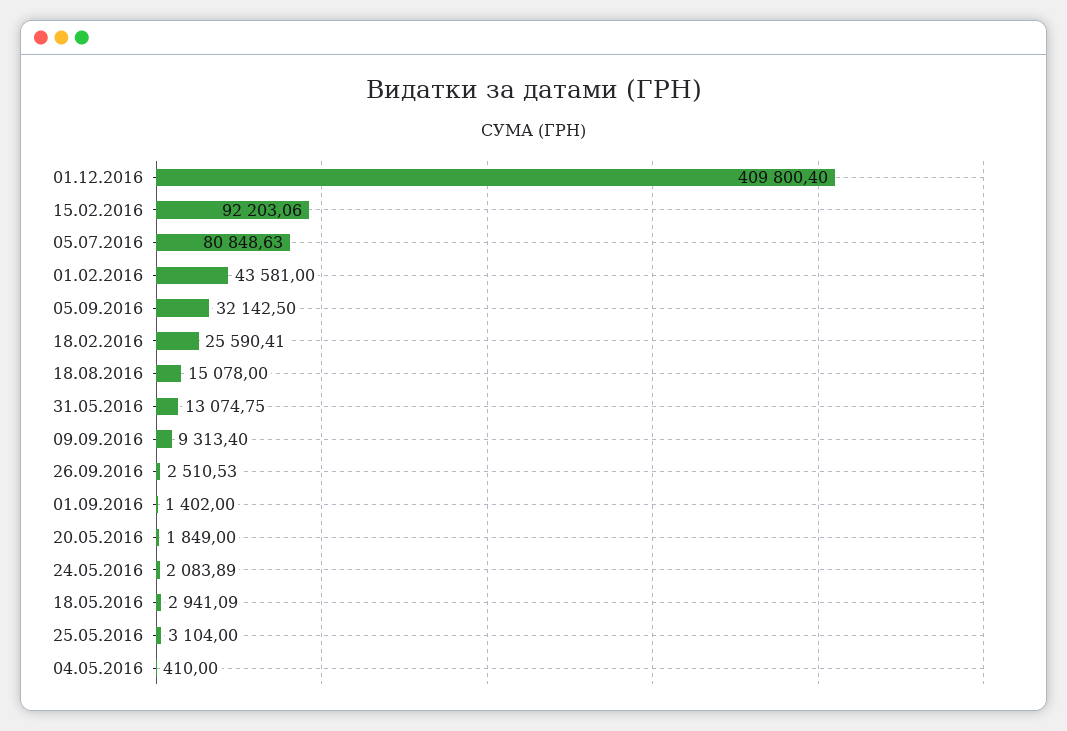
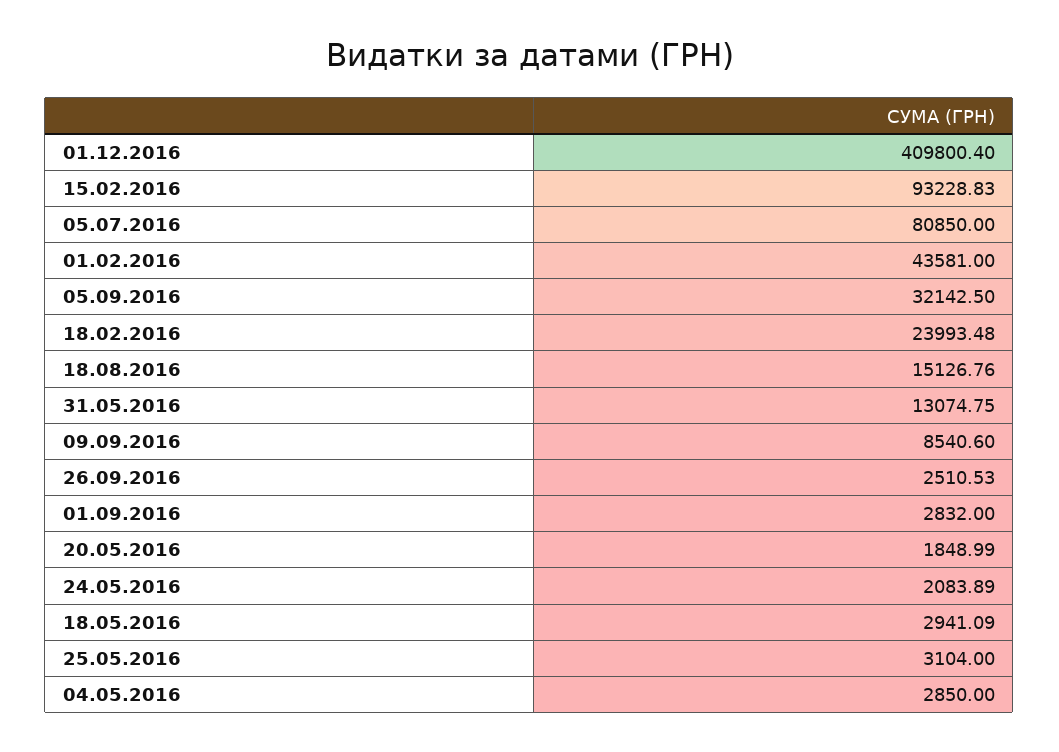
15.02.2016: 92203.06 -> 93228.83
05.07.2016: 80848.63 -> 80850
18.02.2016: 25590.41 -> 23993.48
18.08.2016: 15078 -> 15126.76
09.09.2016: 9313.4 -> 8540.6
01.09.2016: 1402 -> 2832
20.05.2016: 1849 -> 1848.99
04.05.2016: 410 -> 2850

